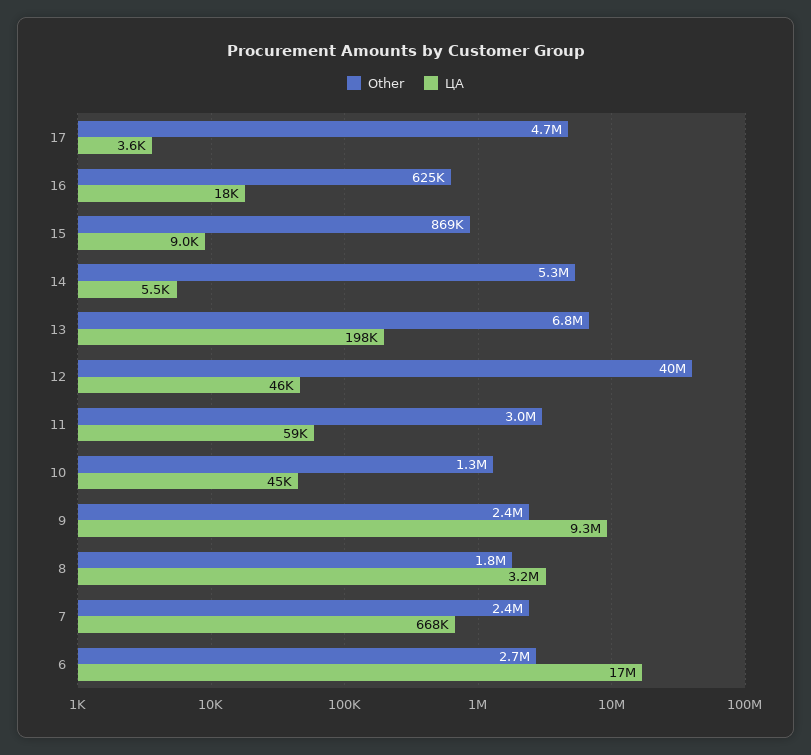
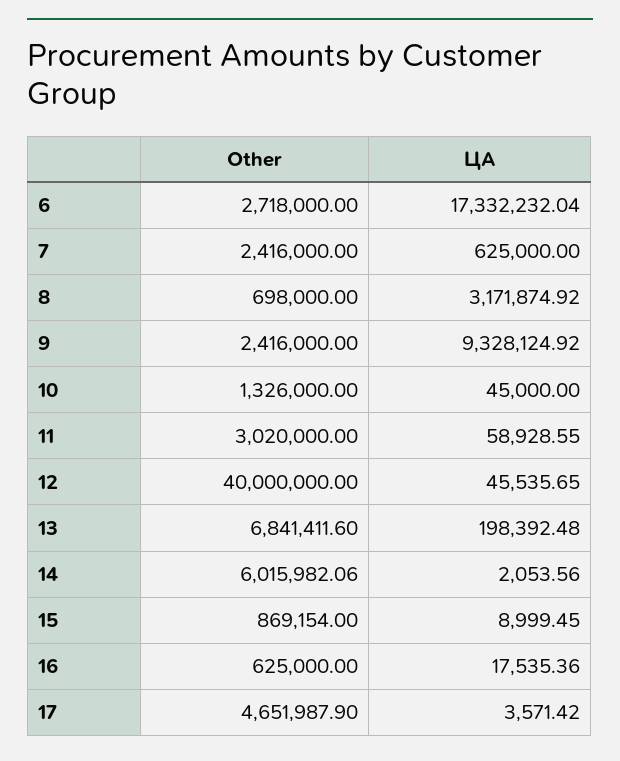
Other, 14: 5300000 -> 6015982.06
ЦА, 14: 5500 -> 2053.56
Other, 8: 1800000 -> 698000
ЦА, 7: 668000 -> 625000

